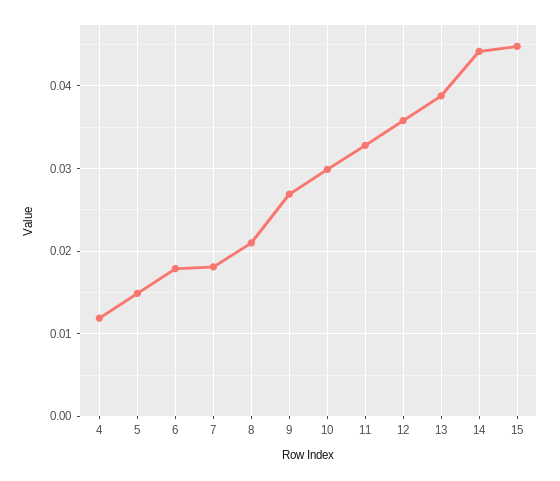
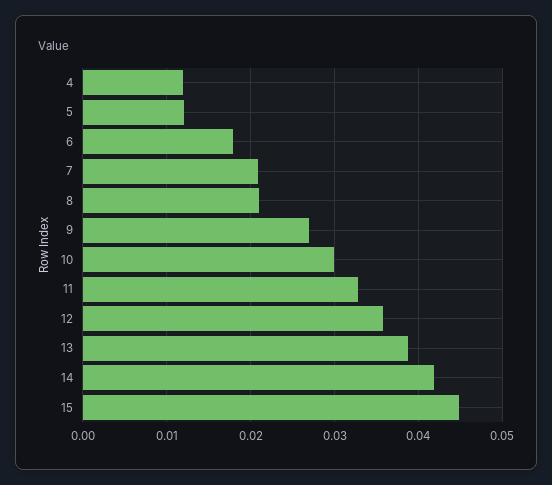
5: 0.015 -> 0.012
7: 0.018 -> 0.021
14: 0.044 -> 0.042

